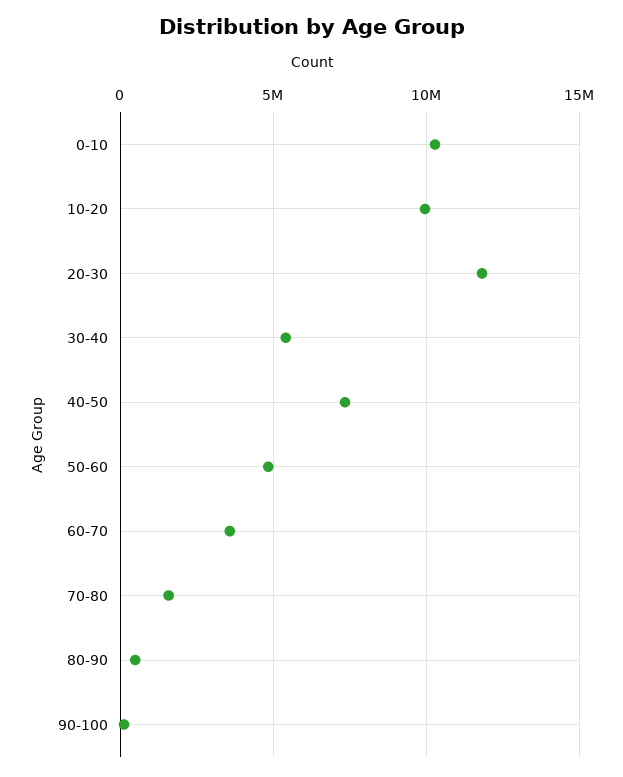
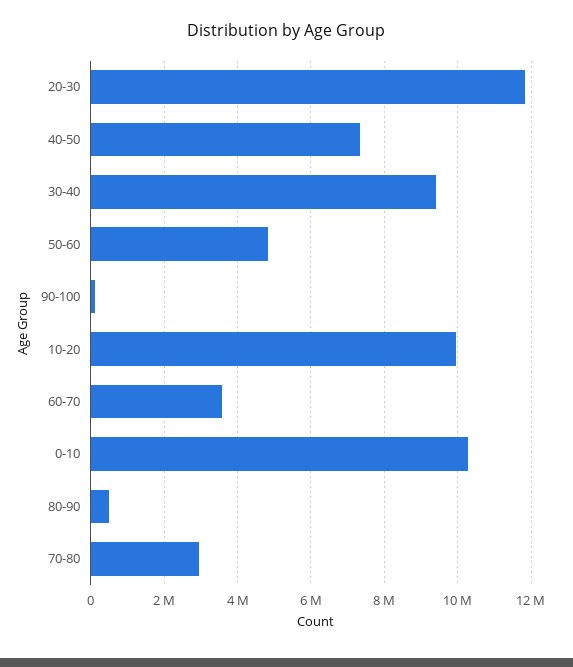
30-40: 5500000 -> 9400000
70-80: 1500000 -> 3000000

